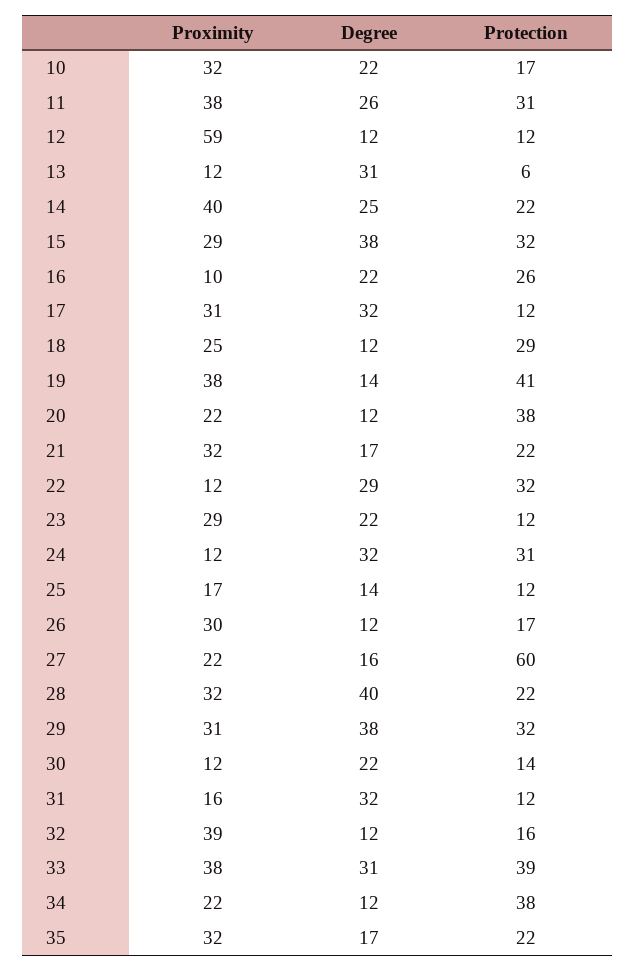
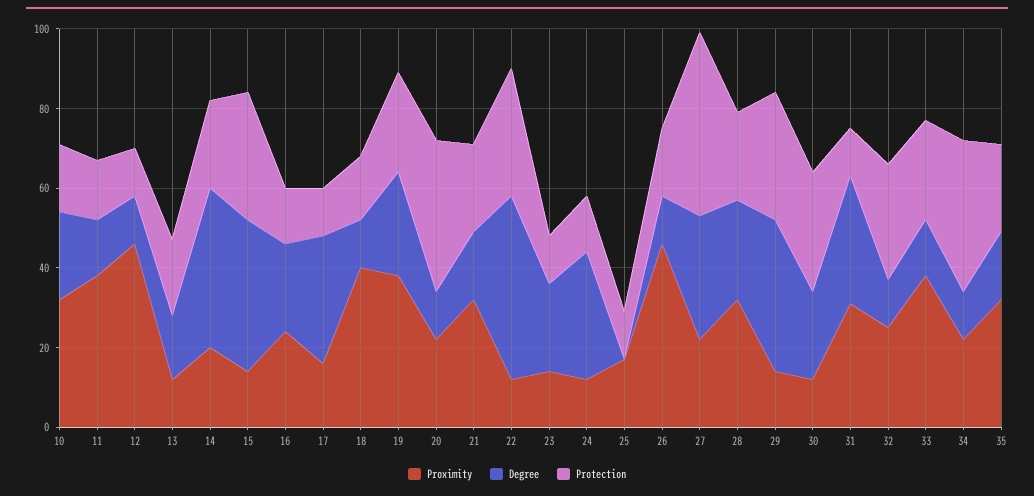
Degree, 11: 26 -> 15
Protection, 11: 31 -> 15
Proximity, 12: 59 -> 45
Degree, 13: 31 -> 15
Protection, 13: 6 -> 20
Proximity, 14: 40 -> 20
Degree, 14: 25 -> 40
Proximity, 15: 29 -> 15
Proximity, 16: 10 -> 25
Protection, 16: 26 -> 15
Proximity, 17: 31 -> 15
Proximity, 18: 25 -> 40
Protection, 18: 29 -> 15
Degree, 19: 14 -> 25
Protection, 19: 41 -> 25
Degree, 22: 29 -> 45
Proximity, 23: 29 -> 15
Protection, 24: 31 -> 15
Degree, 25: 14 -> 0
Proximity, 26: 30 -> 45
Degree, 27: 16 -> 30
Protection, 27: 60 -> 45
Degree, 28: 40 -> 25
Proximity, 29: 31 -> 15
Protection, 30: 14 -> 30
Proximity, 31: 16 -> 30
Proximity, 32: 39 -> 25
Protection, 32: 16 -> 30
Degree, 33: 31 -> 15
Protection, 33: 39 -> 25

